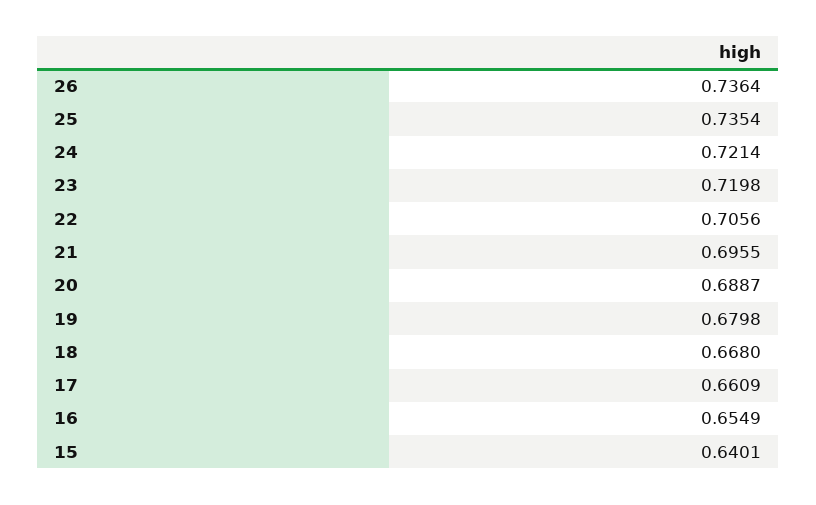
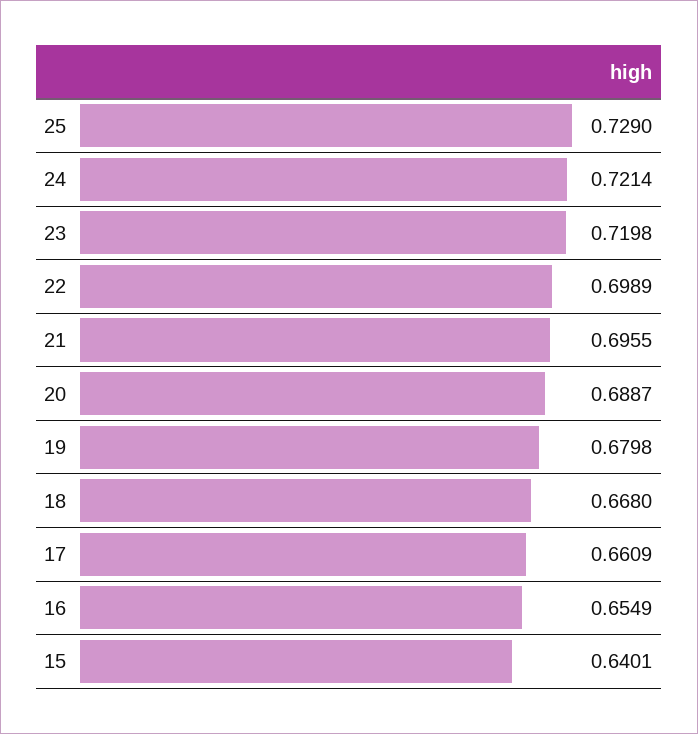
26: 0.7364 -> none
25: 0.7354 -> 0.729
22: 0.7056 -> 0.6989

